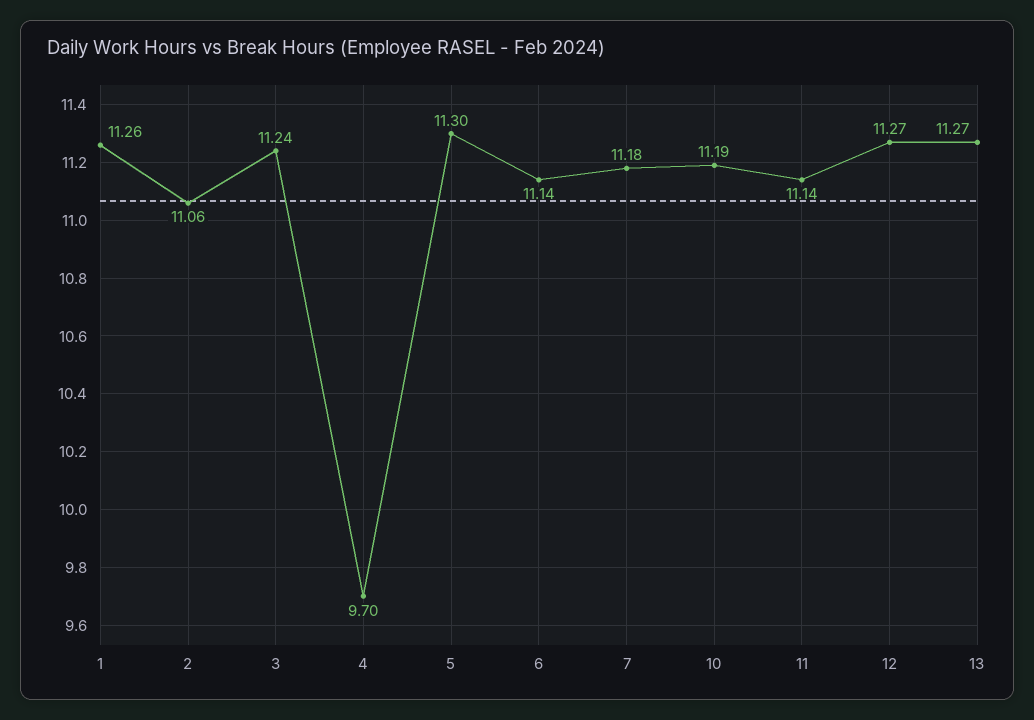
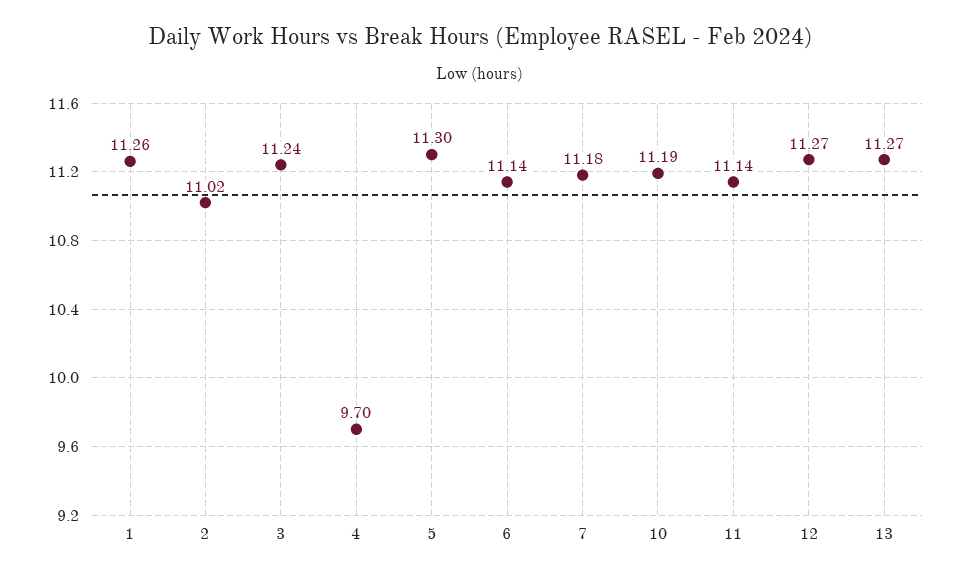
2: 11.06 -> 11.02

